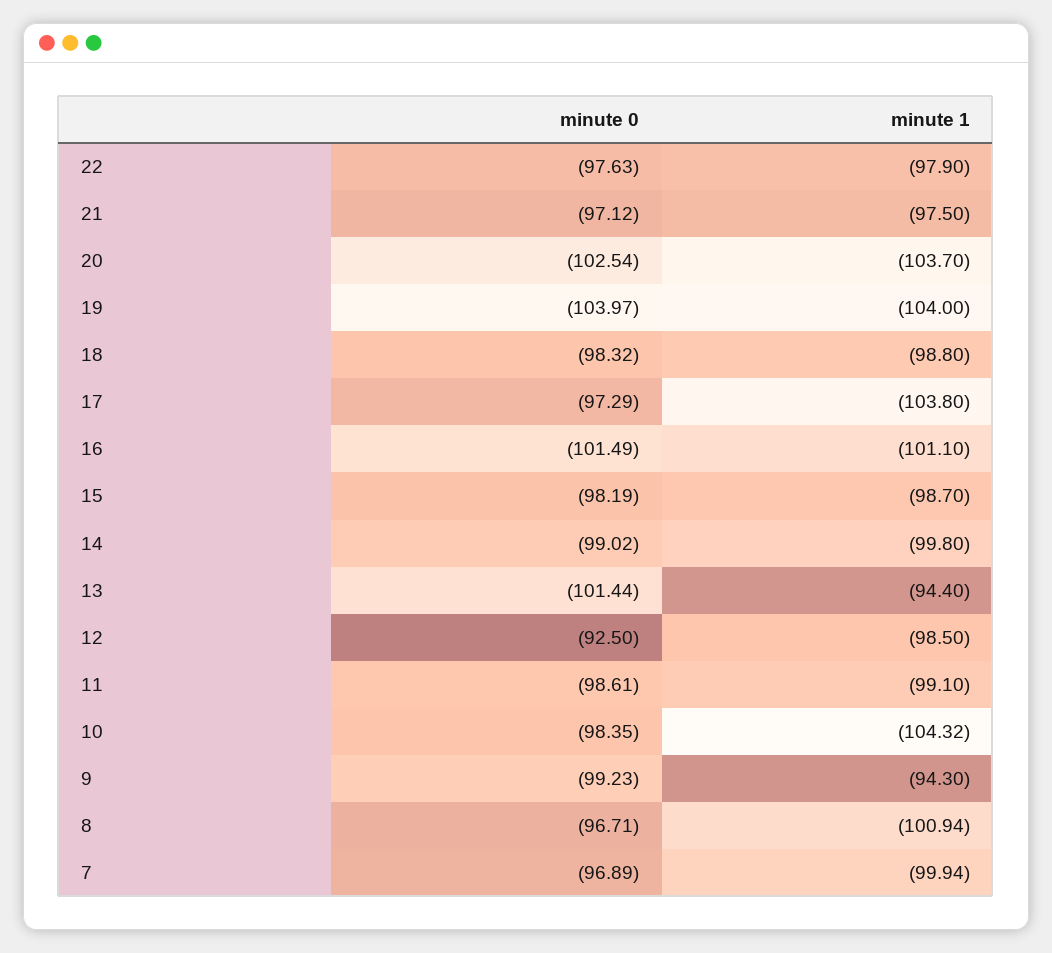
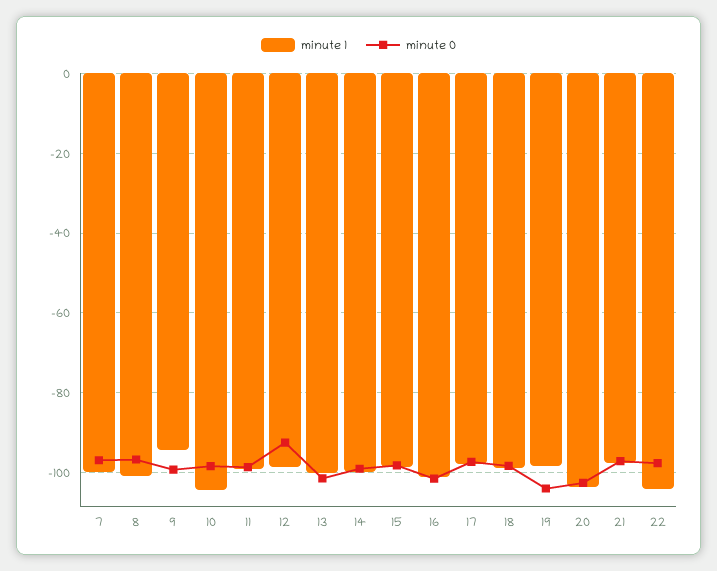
minute 1, 22: -97.9 -> -104
minute 1, 19: -104 -> -98
minute 1, 17: -103.8 -> -98
minute 1, 13: -94.4 -> -100

